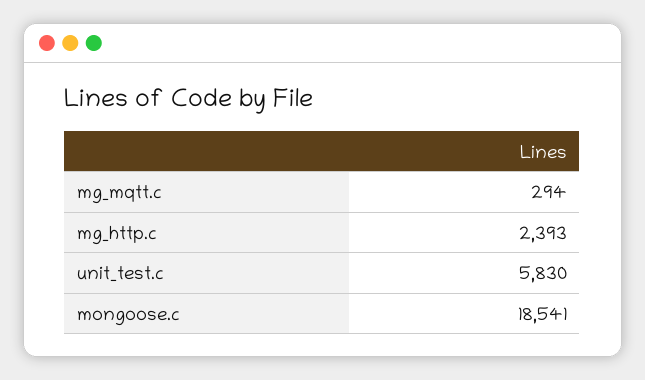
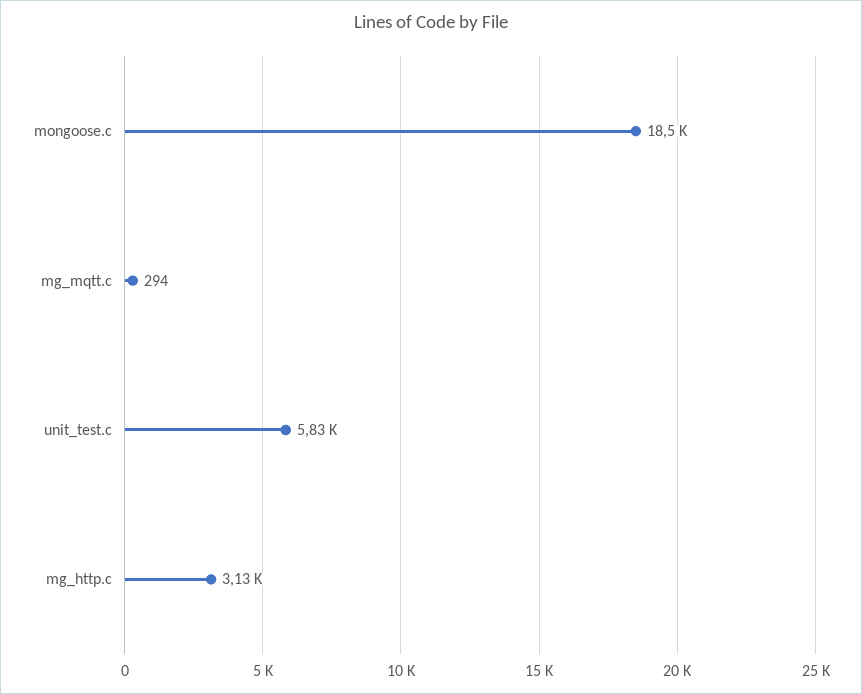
mg_http.c: 2393 -> 3130

